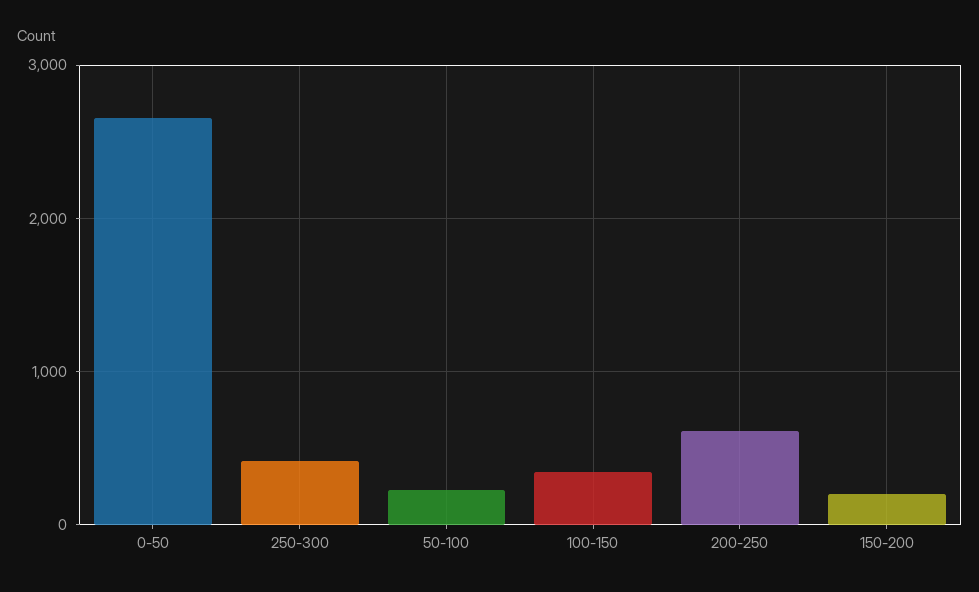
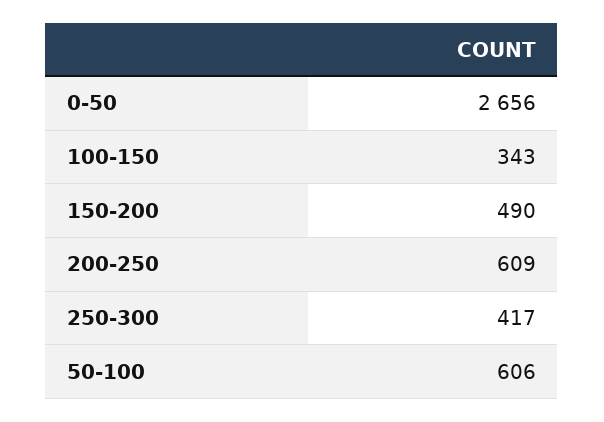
50-100: 200 -> 606
150-200: 200 -> 490

